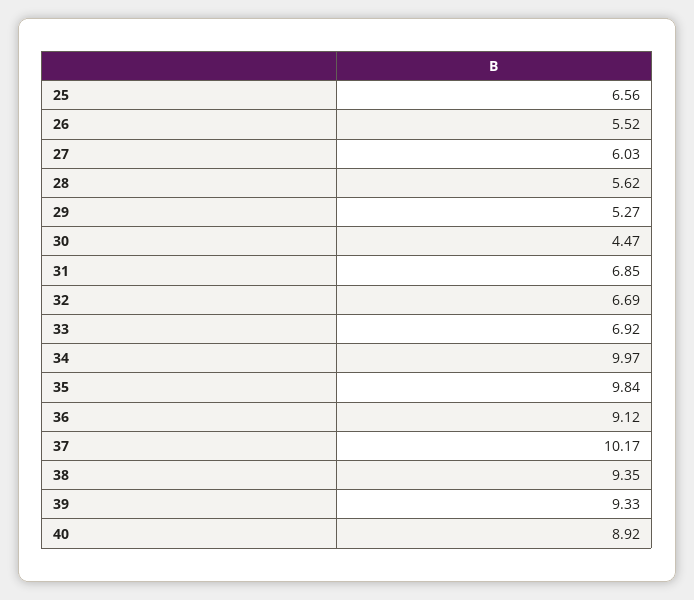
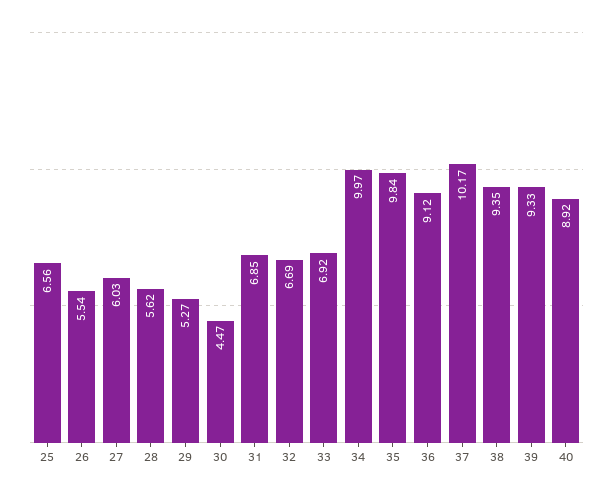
26: 5.52 -> 5.54

